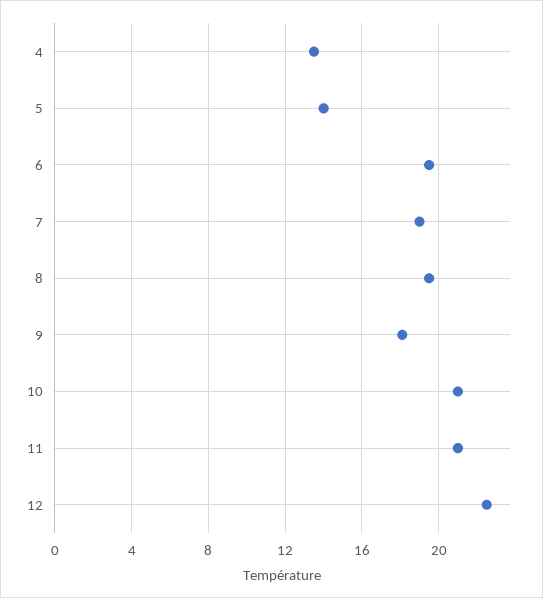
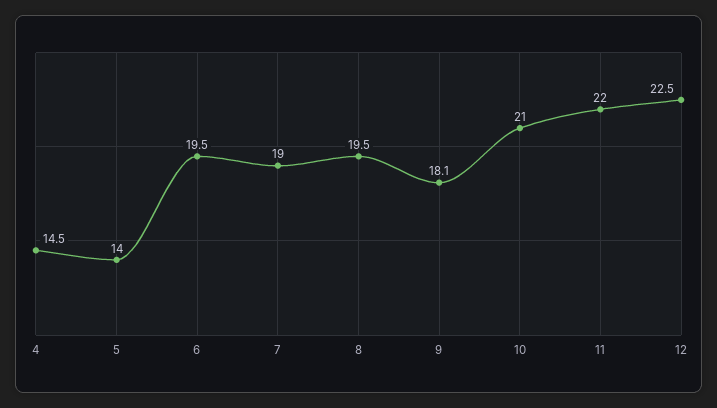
4: 13.5 -> 14.5
11: 21 -> 22

